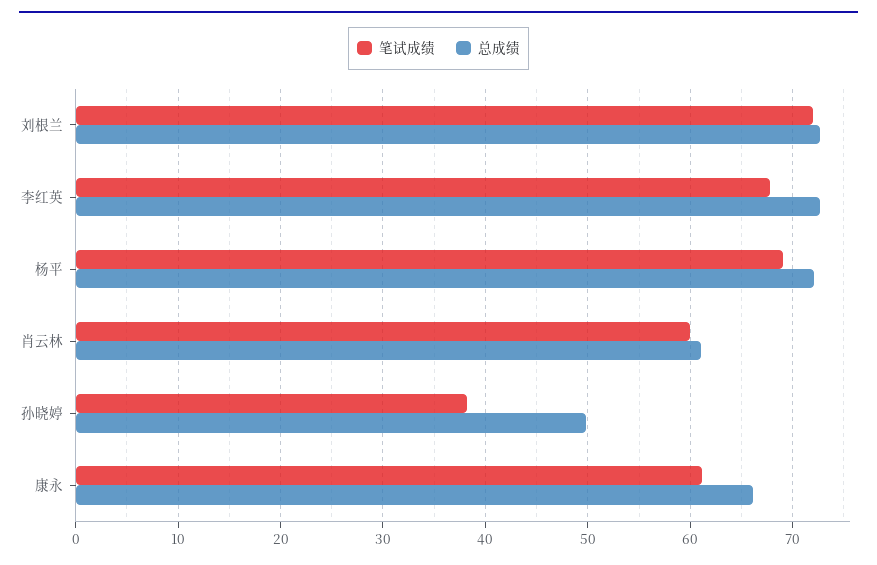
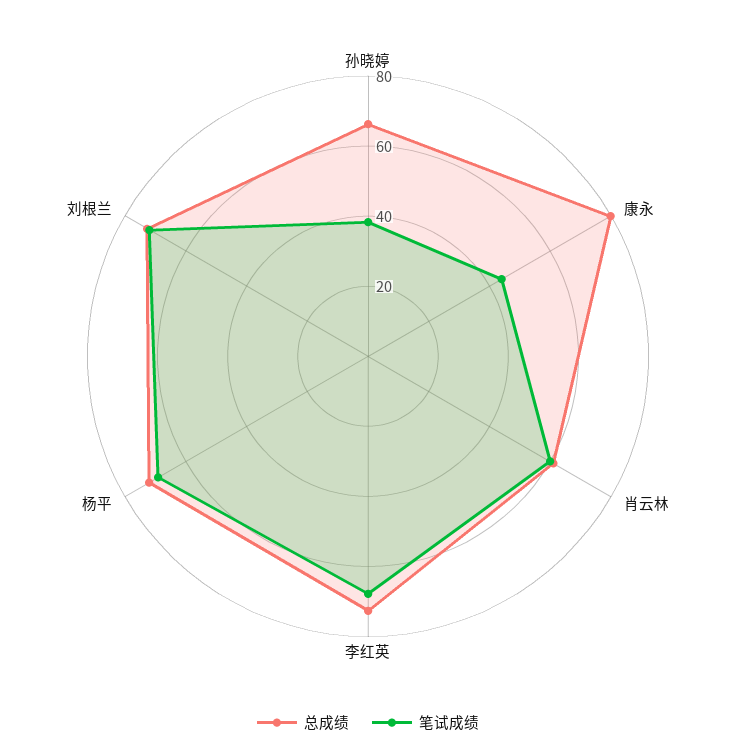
总成绩, 孙晓婷: 50 -> 65
笔试成绩, 康永: 61 -> 45
总成绩, 康永: 66 -> 80

